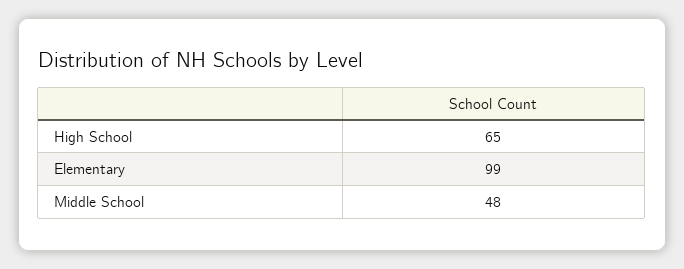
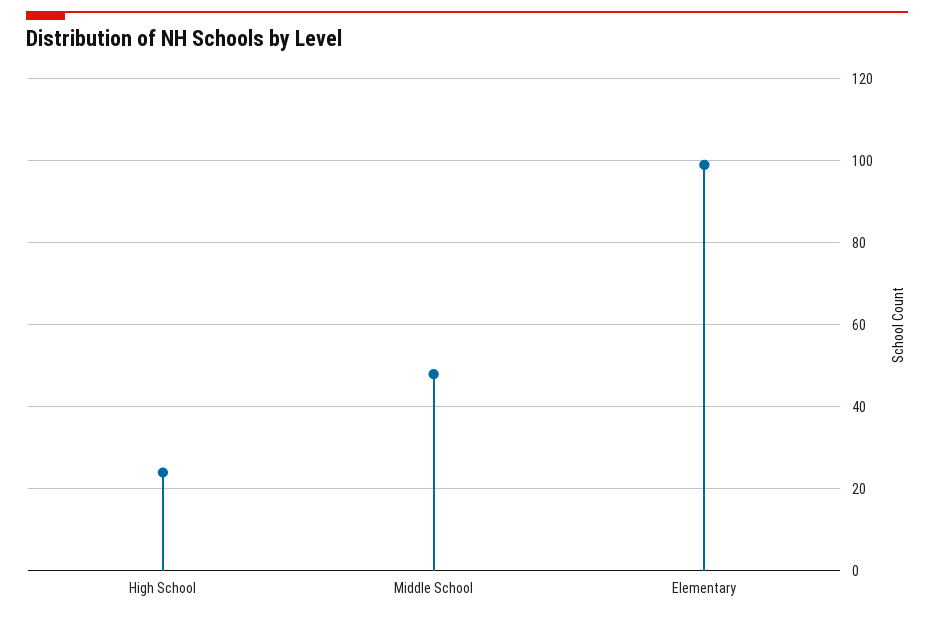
High School: 65 -> 25

